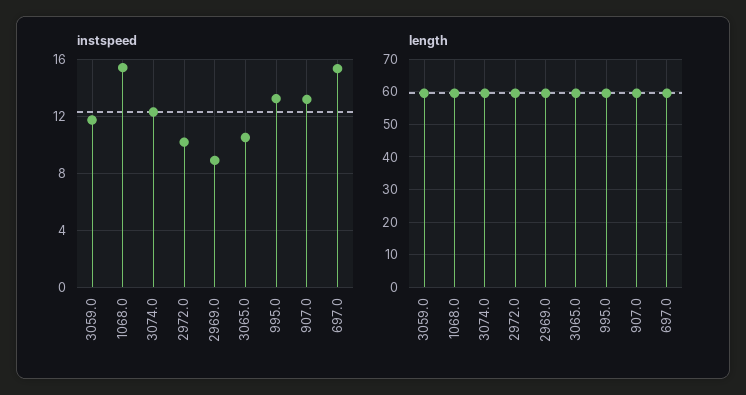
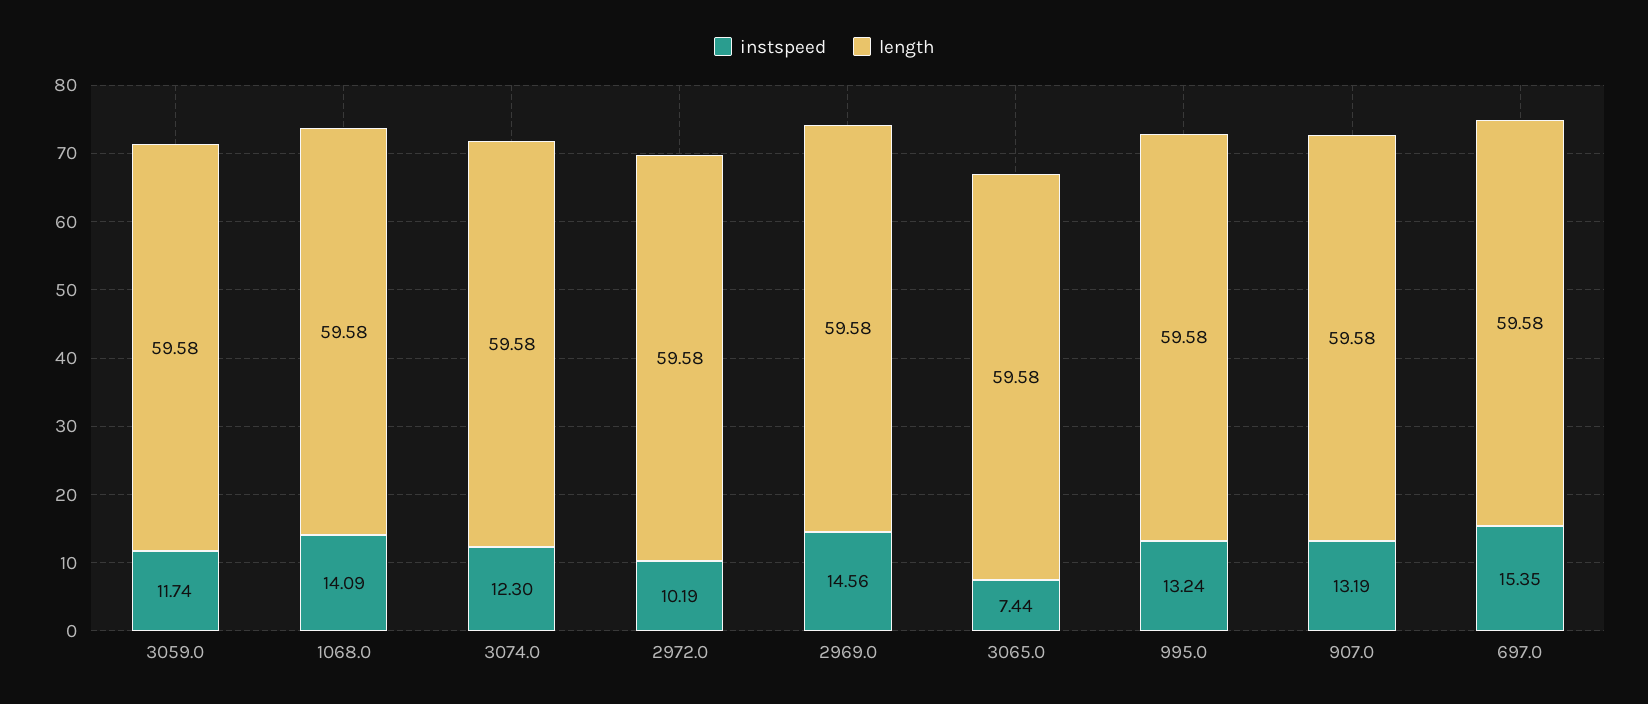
instspeed, 1068.0: 15.5 -> 14.09
instspeed, 2969.0: 9 -> 14.56
instspeed, 3065.0: 10.5 -> 7.44

